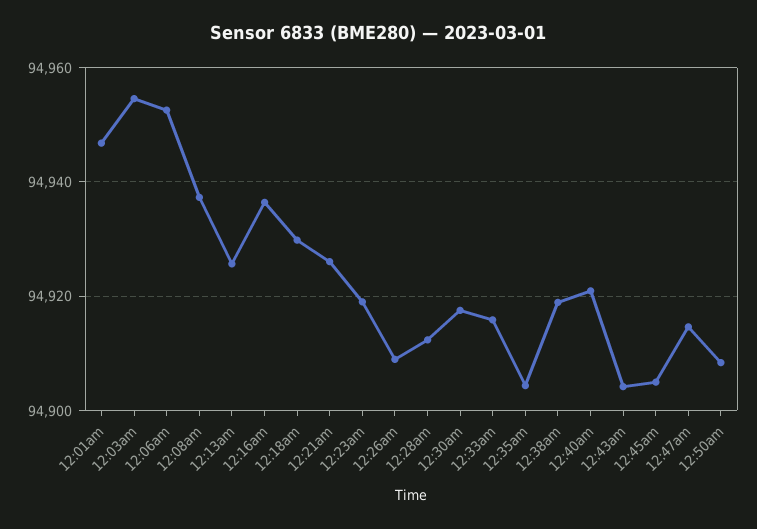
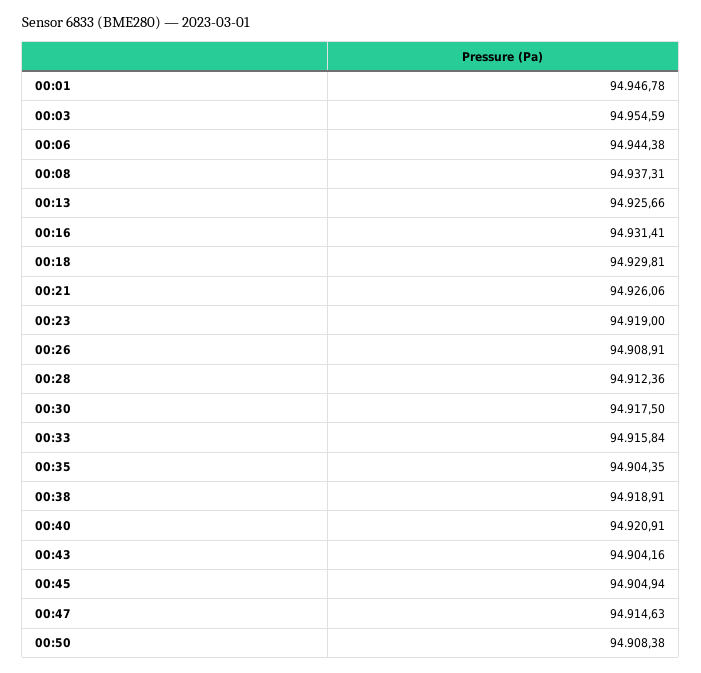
12:06am: 94952 -> 94944.38
12:16am: 94936 -> 94931.41

